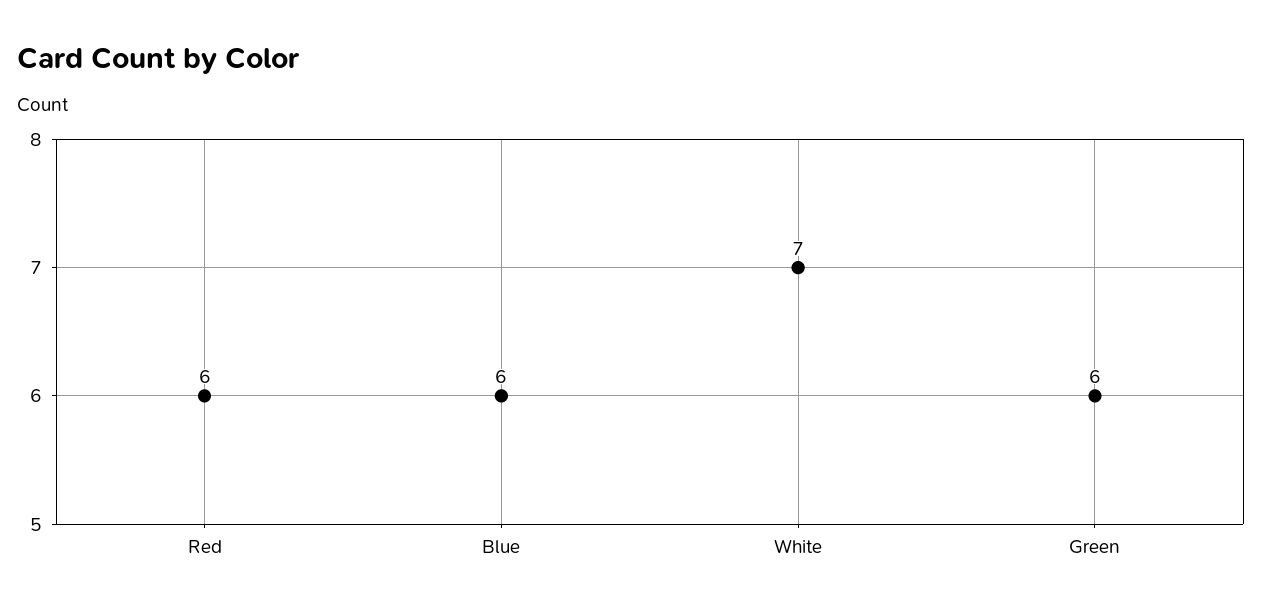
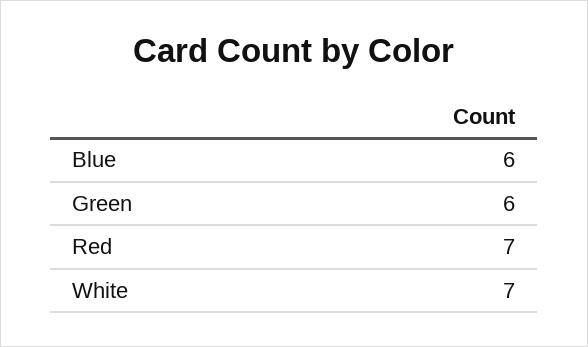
Red: 6 -> 7

